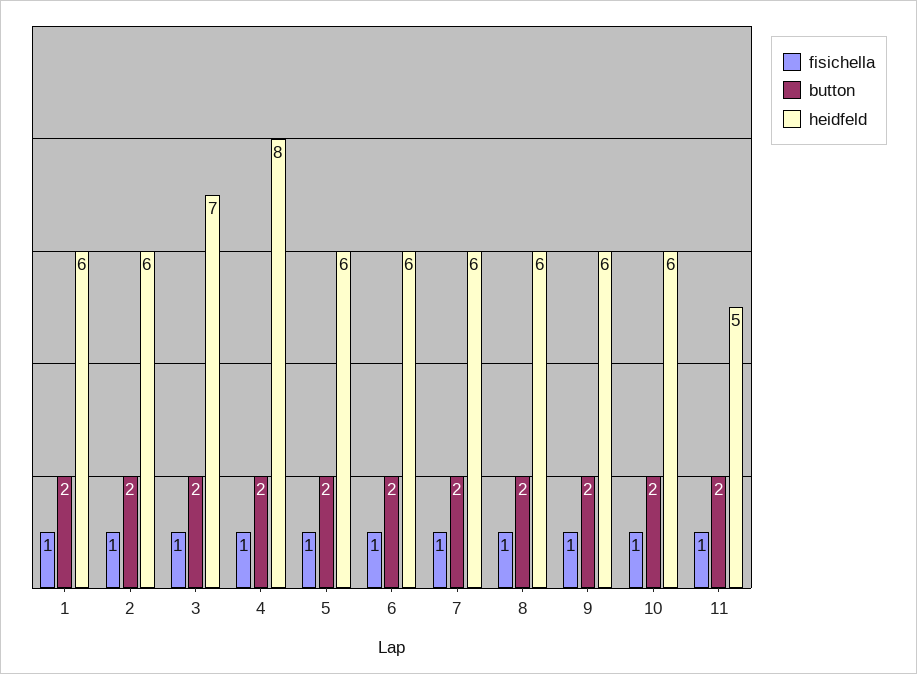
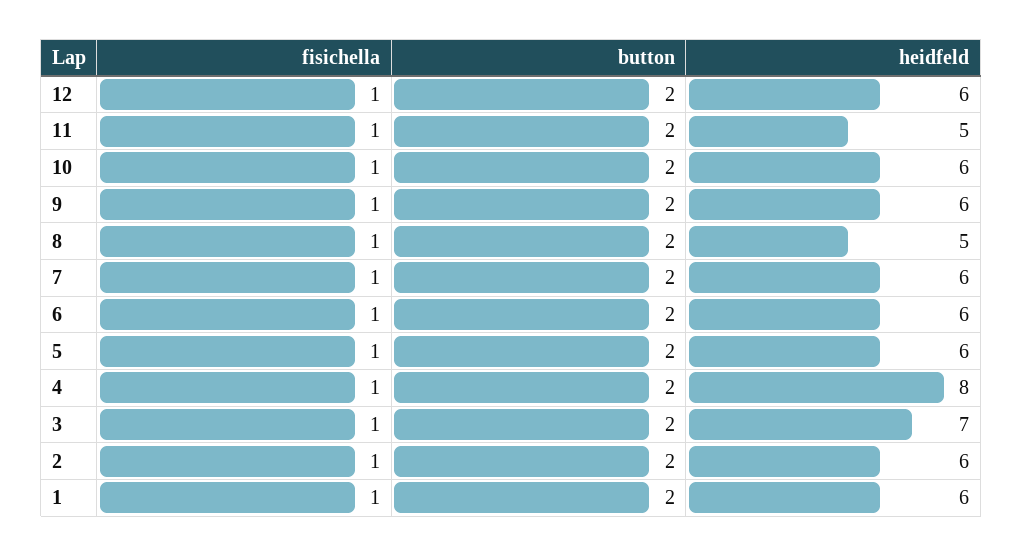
heidfeld, 8: 6 -> 5
fisichella, 12: none -> 1
button, 12: none -> 2
heidfeld, 12: none -> 6

